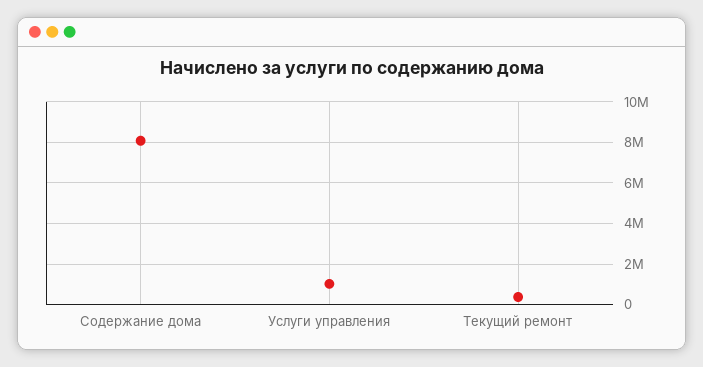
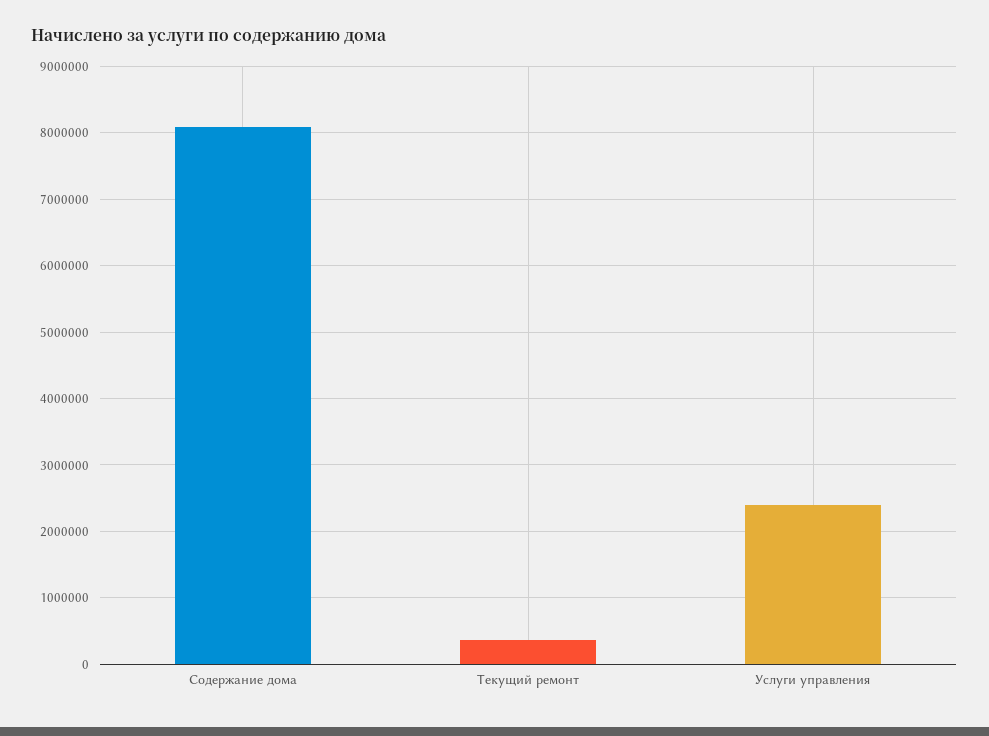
Услуги управления: 1000000 -> 2400000

